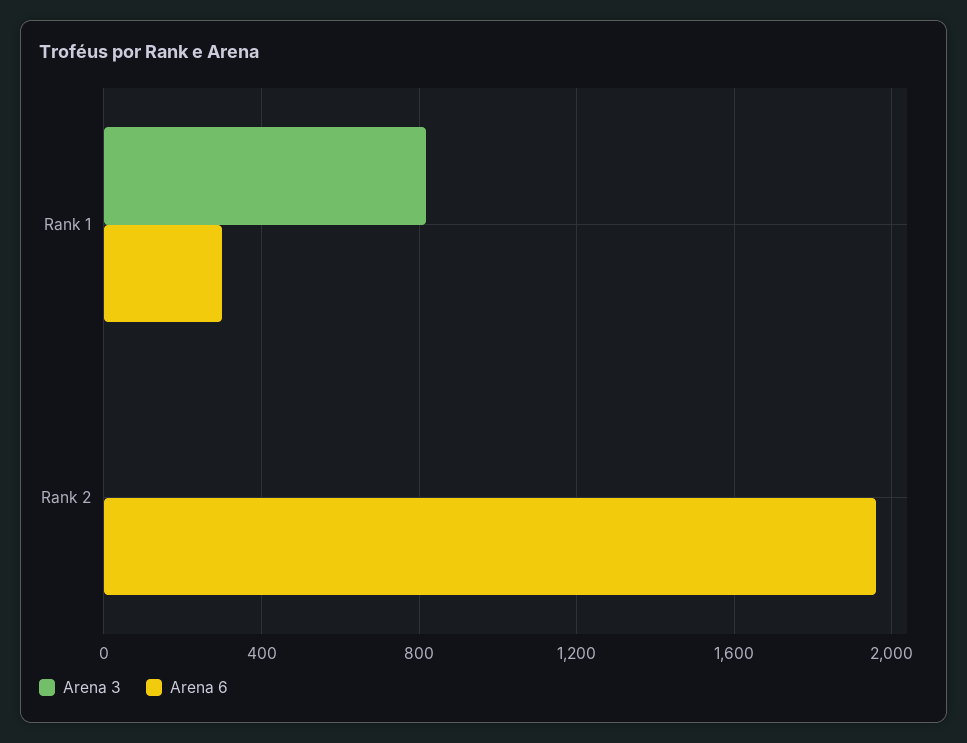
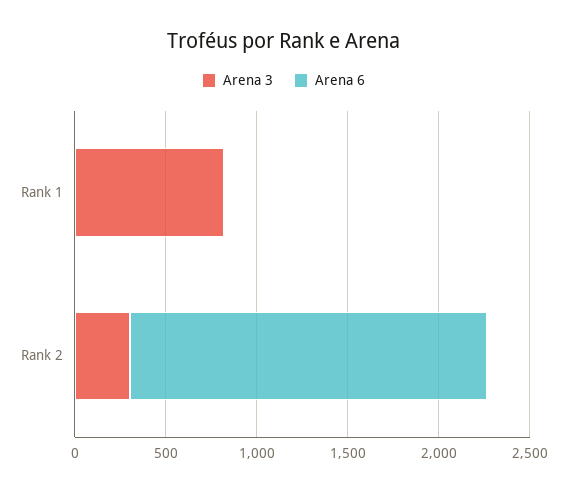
Arena 6, Rank 1: 300 -> 0
Arena 3, Rank 2: 0 -> 300

